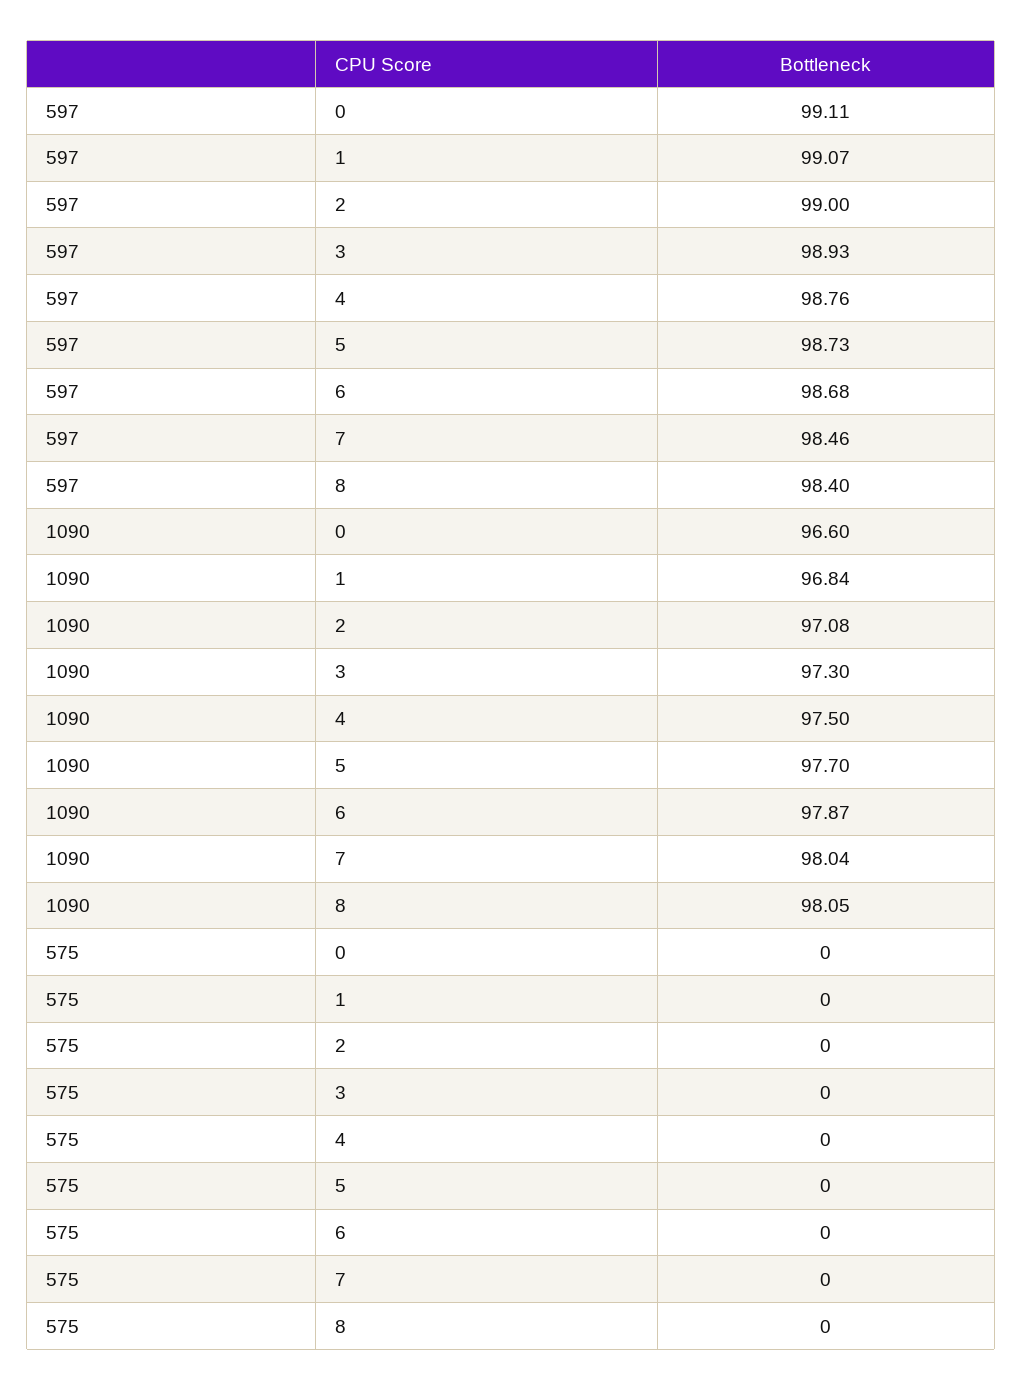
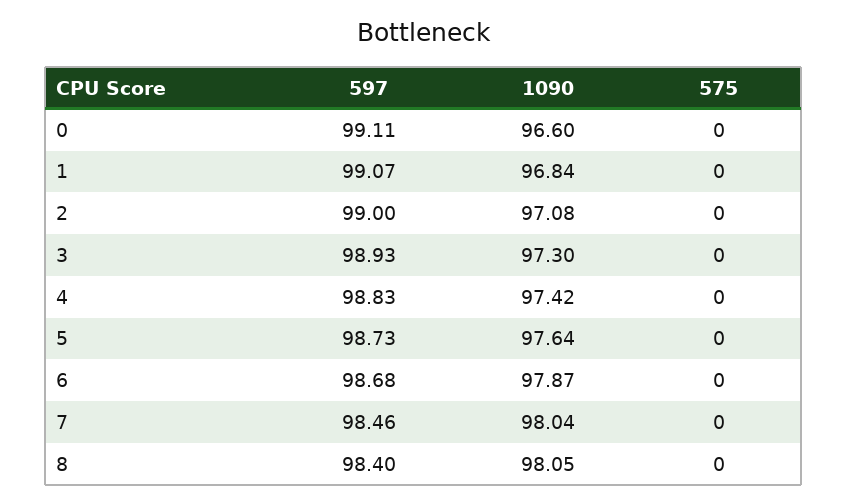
597, 4: 98.76 -> 98.83
1090, 4: 97.5 -> 97.42
1090, 5: 97.7 -> 97.64

